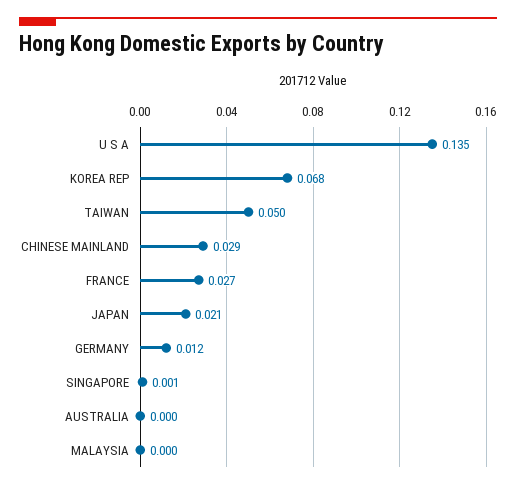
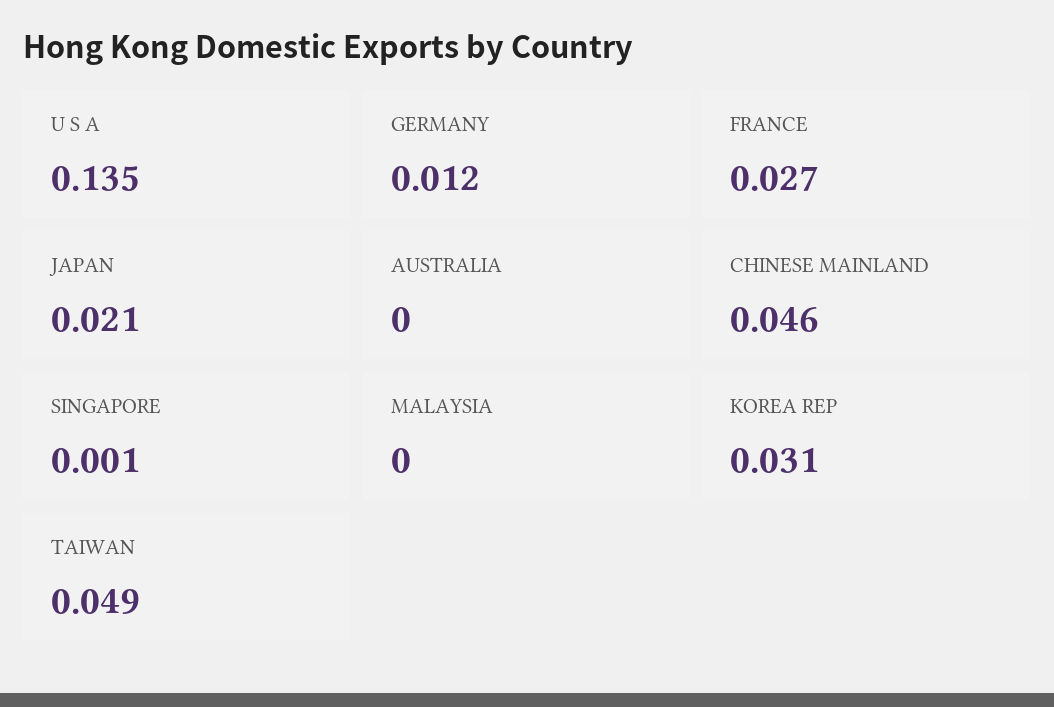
KOREA REP: 0.068 -> 0.031
TAIWAN: 0.05 -> 0.049
CHINESE MAINLAND: 0.029 -> 0.046

